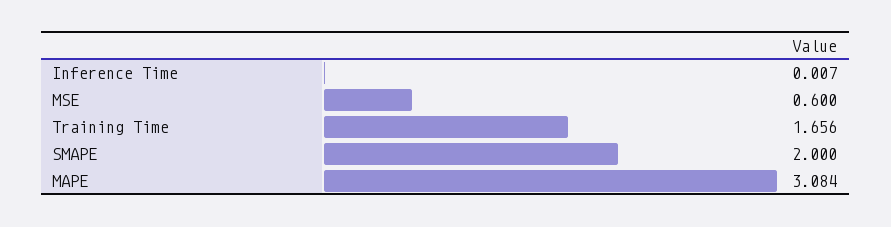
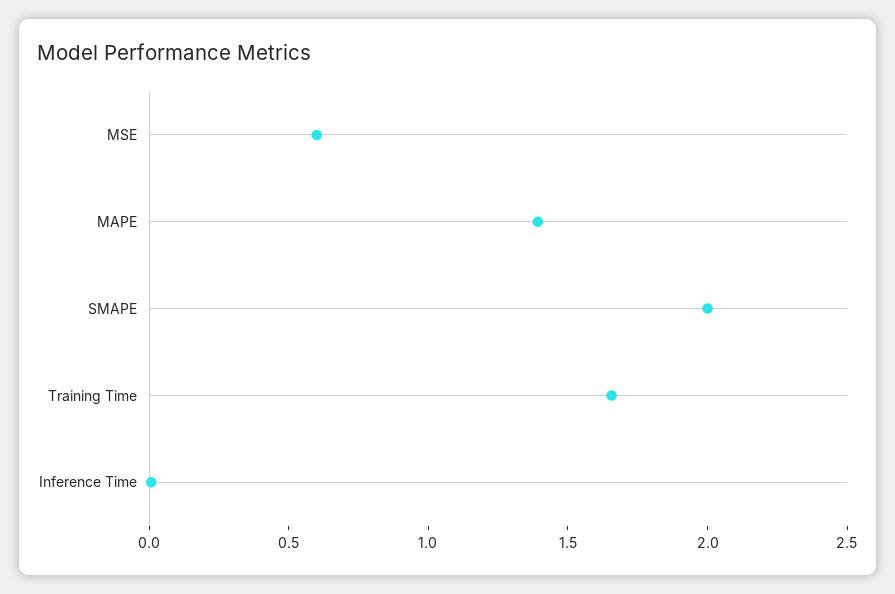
MAPE: 3.084 -> 1.4

